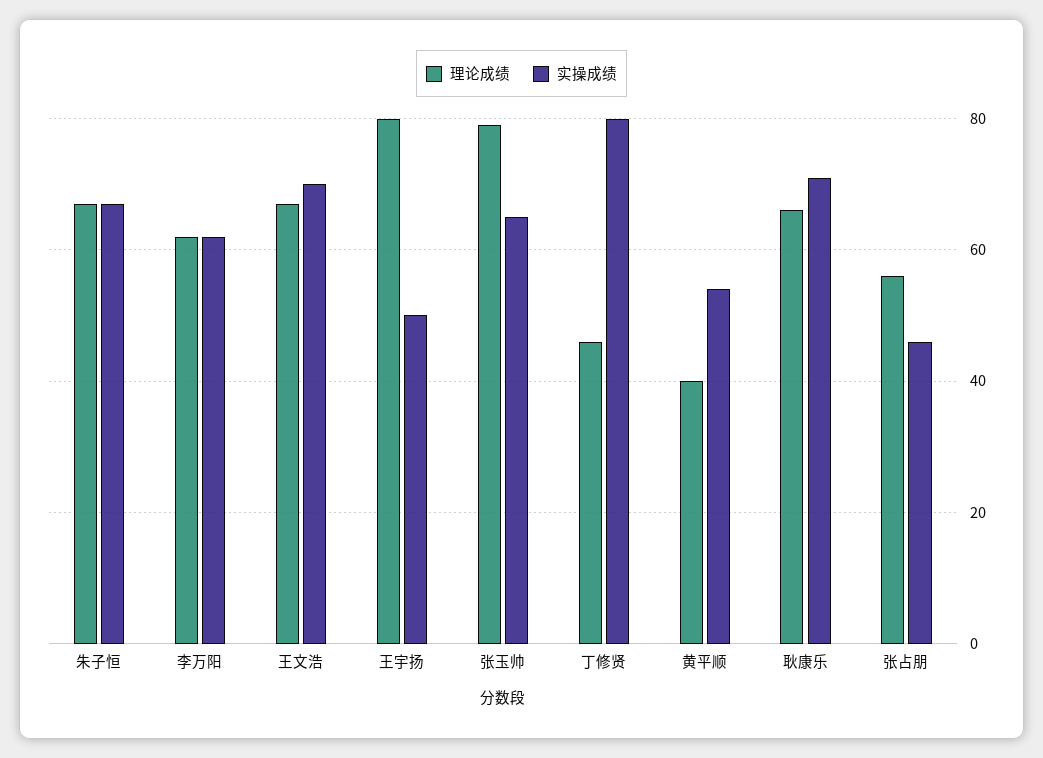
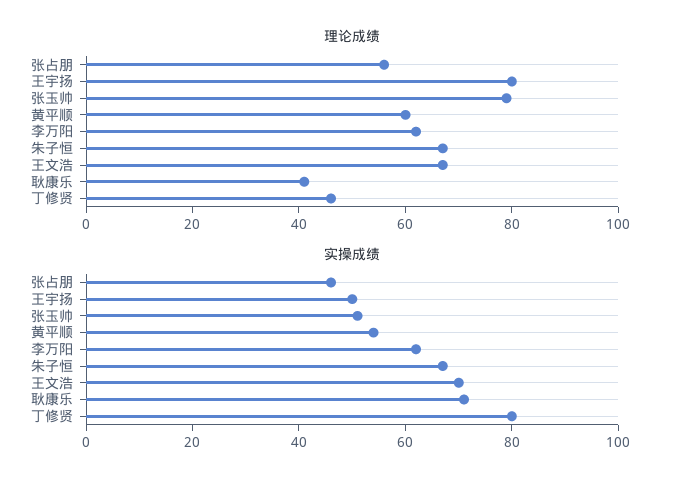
实操成绩, 张玉帅: 65 -> 50
理论成绩, 黄平顺: 40 -> 60
理论成绩, 耿康乐: 65 -> 40

